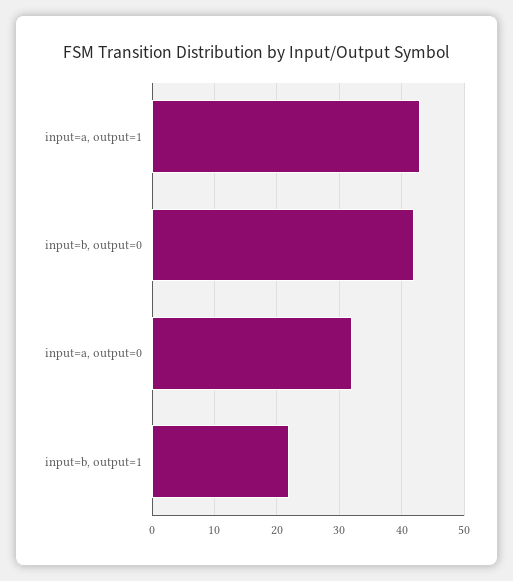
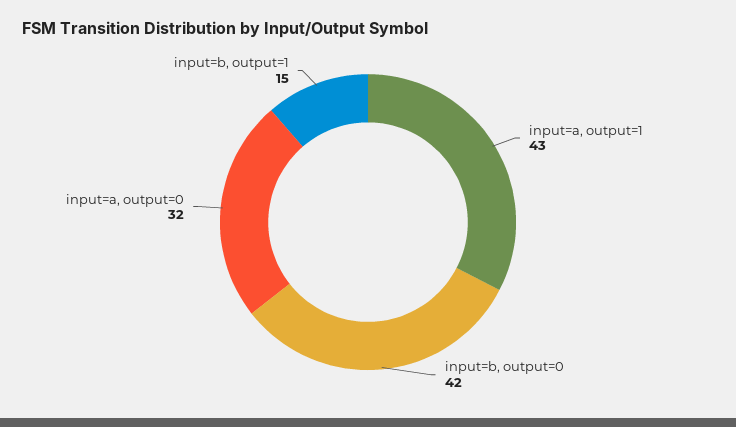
input=b, output=1: 22 -> 15

